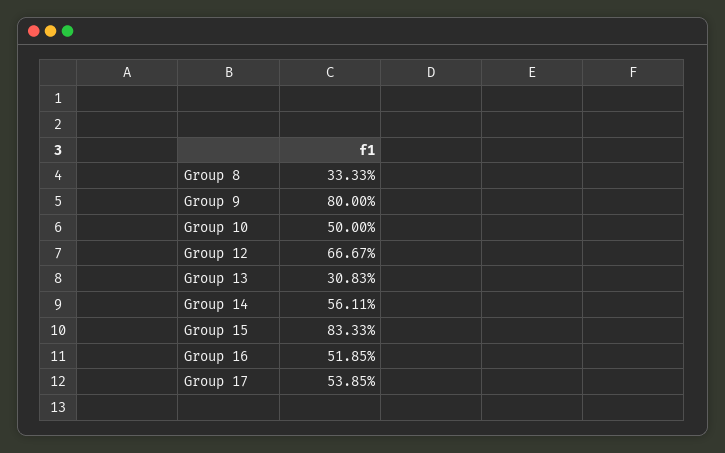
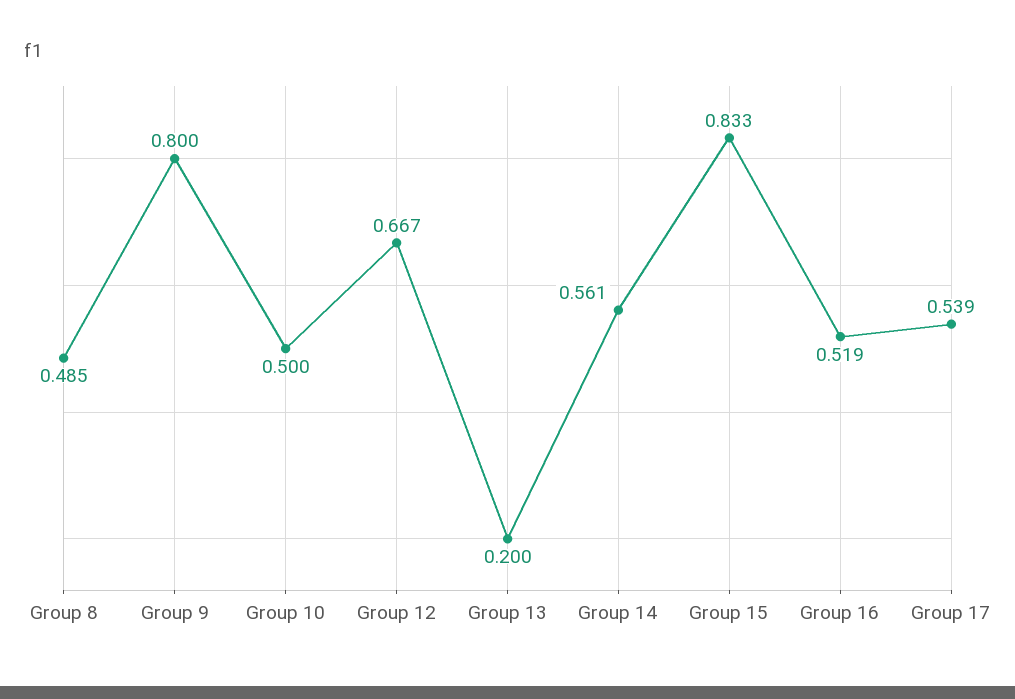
Group 8: 0.3333 -> 0.485
Group 13: 0.3083 -> 0.2

